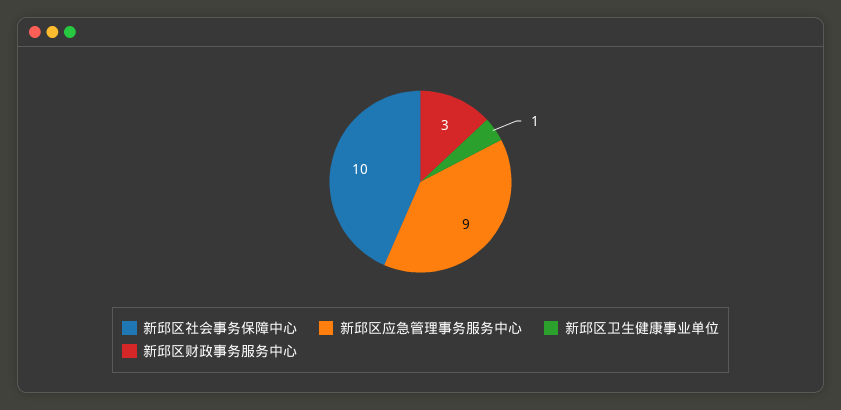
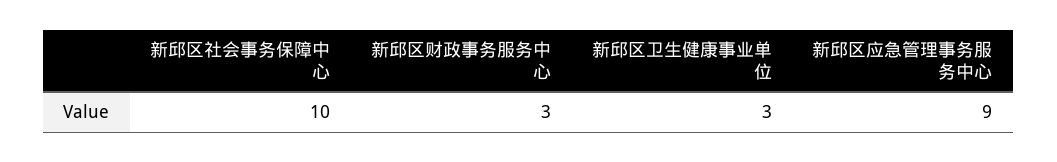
新邱区卫生健康事业单位: 1 -> 3

